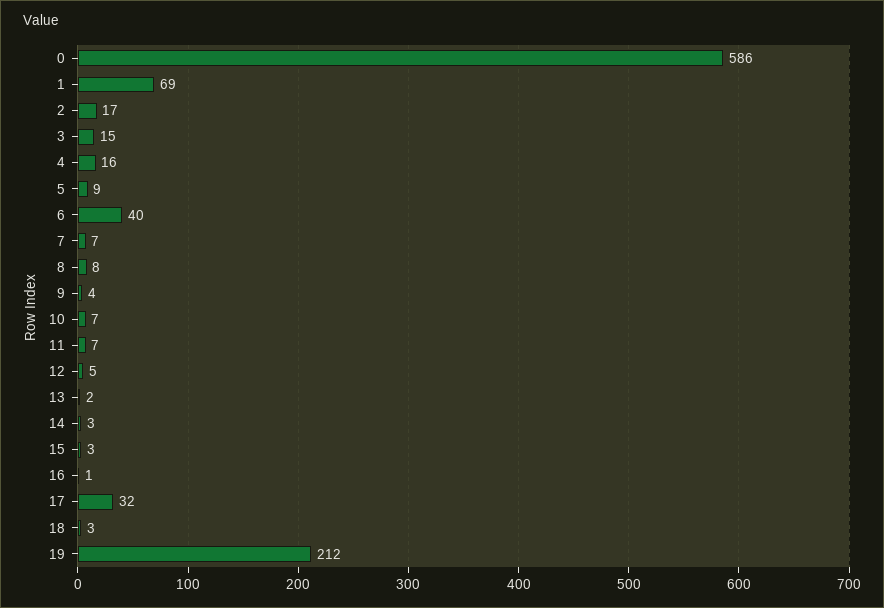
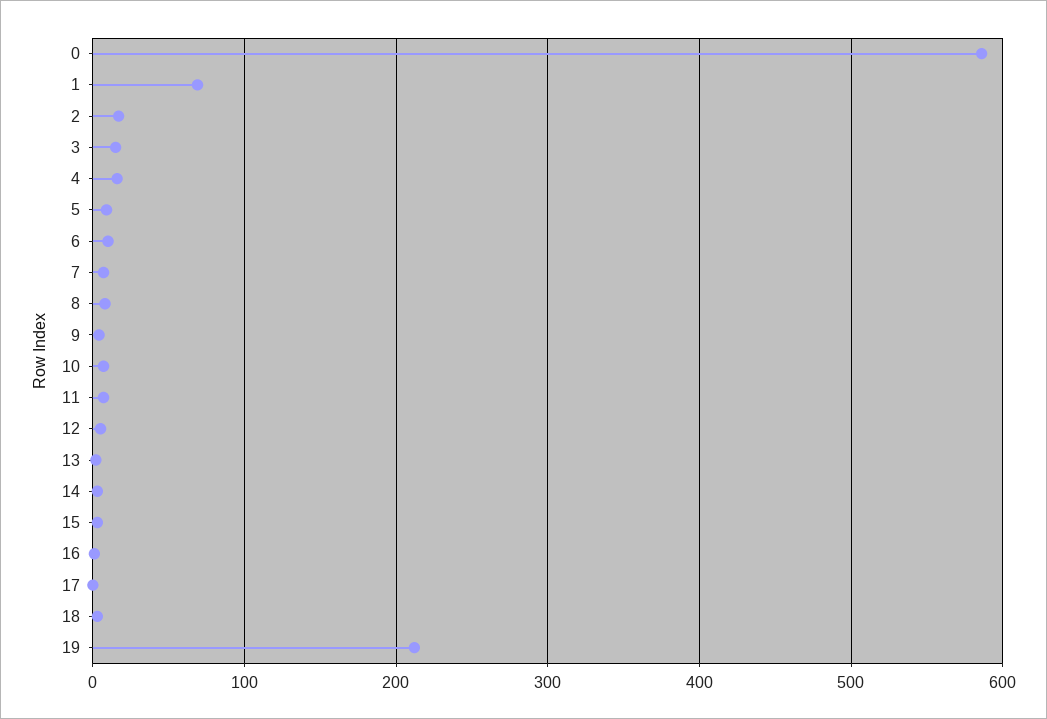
6: 40 -> 10
17: 32 -> 0

